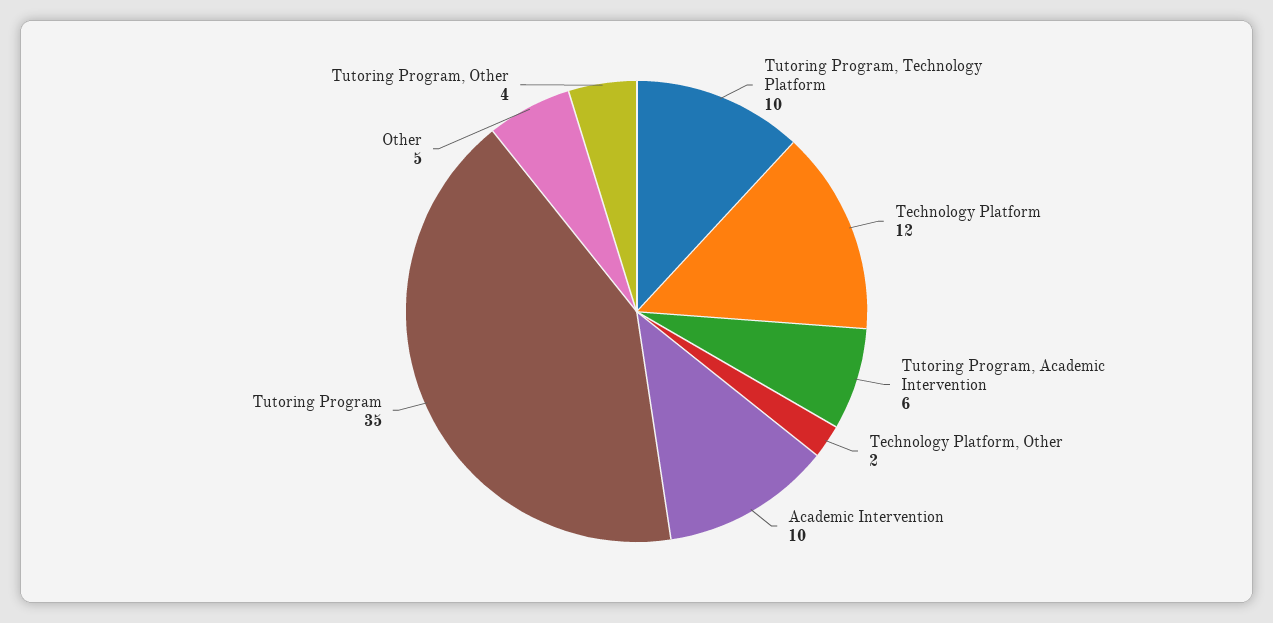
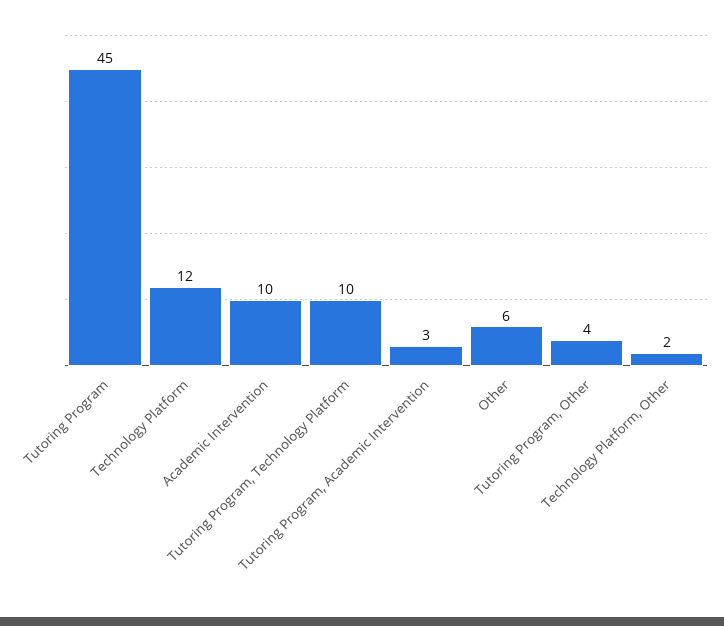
Tutoring Program, Academic Intervention: 6 -> 3
Tutoring Program: 35 -> 45
Other: 5 -> 6

